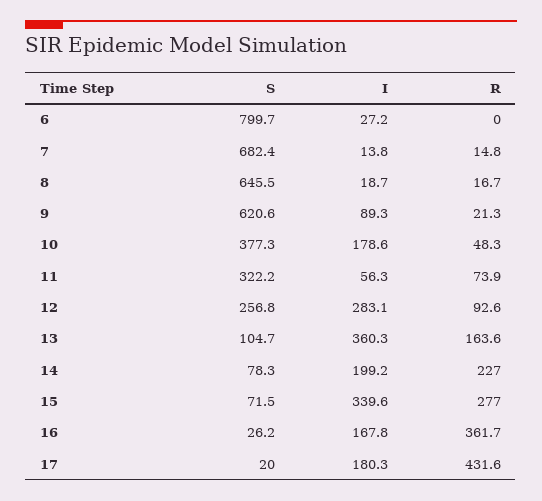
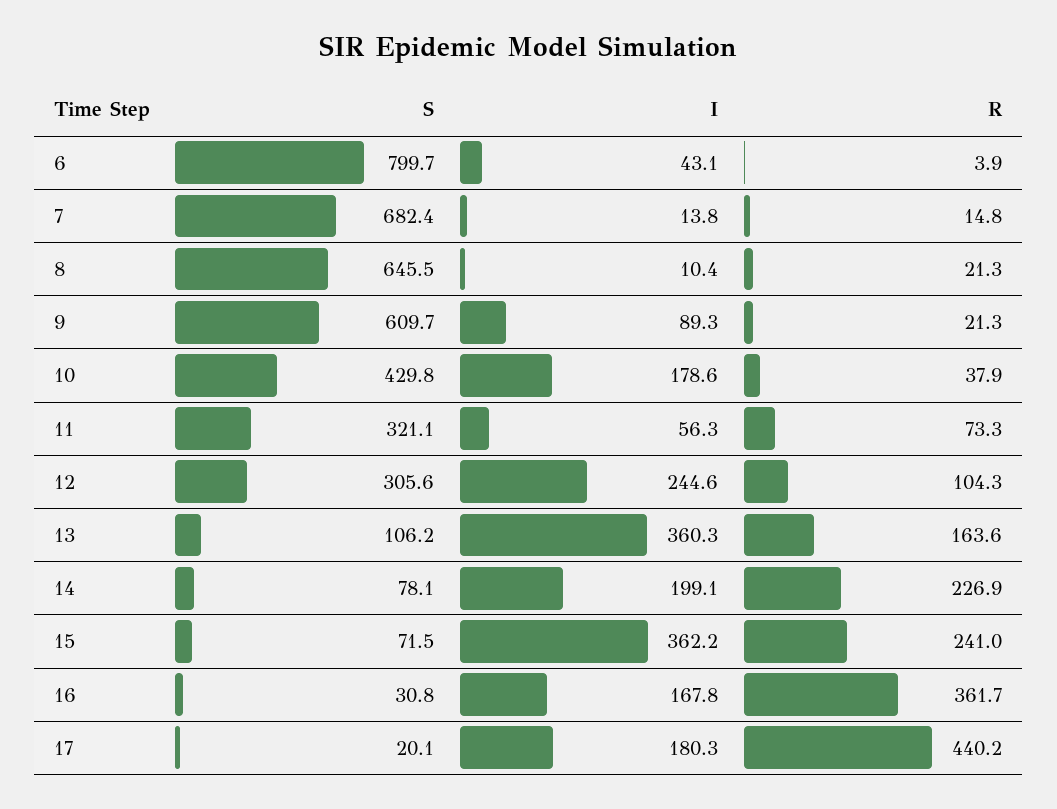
I, 6: 27.2 -> 43.1
R, 6: 0 -> 3.9
I, 8: 18.7 -> 10.4
R, 8: 16.7 -> 21.3
S, 9: 620.6 -> 609.7
S, 10: 377.3 -> 429.8
R, 10: 48.3 -> 37.9
S, 11: 322.2 -> 321.1
R, 11: 73.9 -> 73.3
S, 12: 256.8 -> 305.6
I, 12: 283.1 -> 244.6
R, 12: 92.6 -> 104.3
S, 13: 104.7 -> 106.2
S, 14: 78.3 -> 78.1
I, 14: 199.2 -> 199.1
R, 14: 227 -> 226.9
I, 15: 339.6 -> 362.2
R, 15: 277 -> 241
S, 16: 26.2 -> 30.8
S, 17: 20 -> 20.1
R, 17: 431.6 -> 440.2

